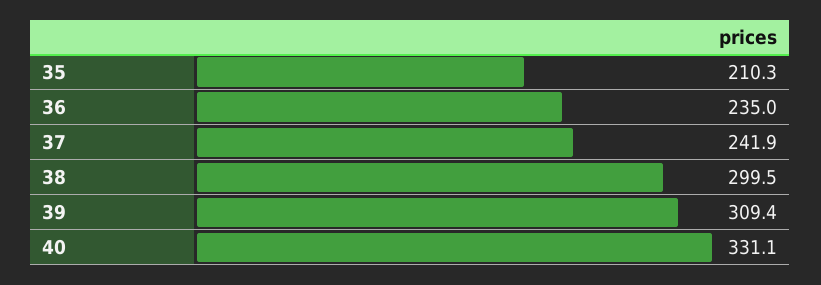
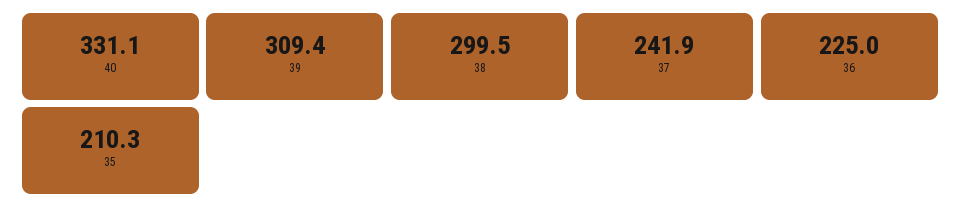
36: 235 -> 225

